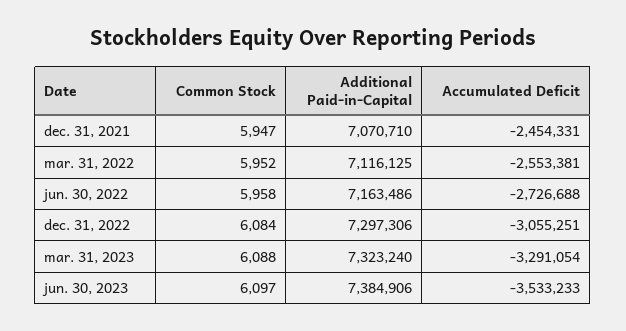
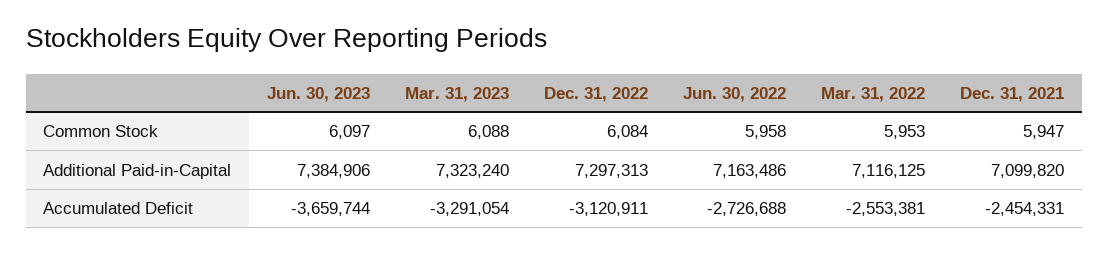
Additional Paid-in-Capital, dec. 31, 2021: 7070710 -> 7099820
Common Stock, mar. 31, 2022: 5952 -> 5953
Additional Paid-in-Capital, dec. 31, 2022: 7297306 -> 7297313
Accumulated Deficit, dec. 31, 2022: -3055251 -> -3120911
Accumulated Deficit, jun. 30, 2023: -3533233 -> -3659744

